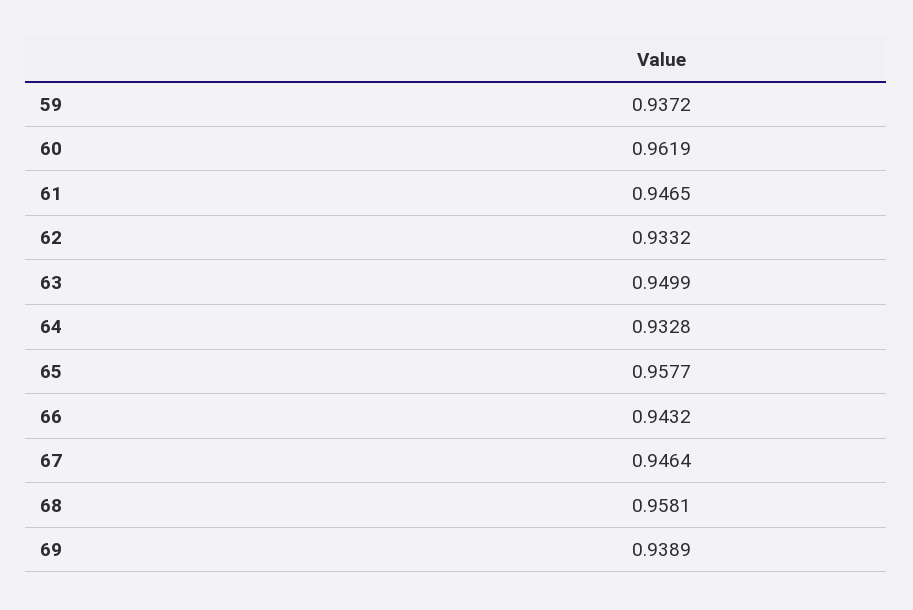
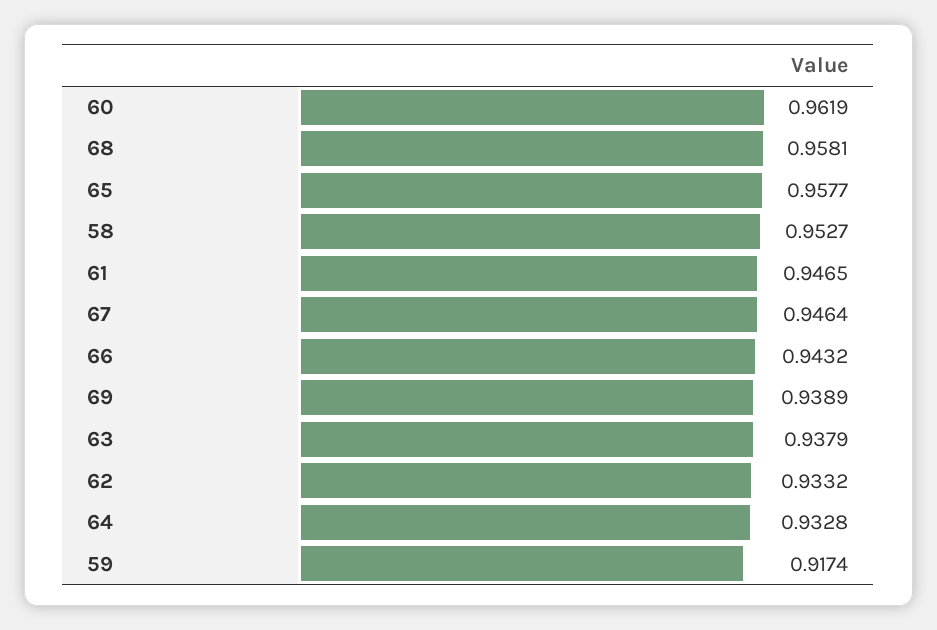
59: 0.9372 -> 0.9174
63: 0.9499 -> 0.9379
58: none -> 0.9527

